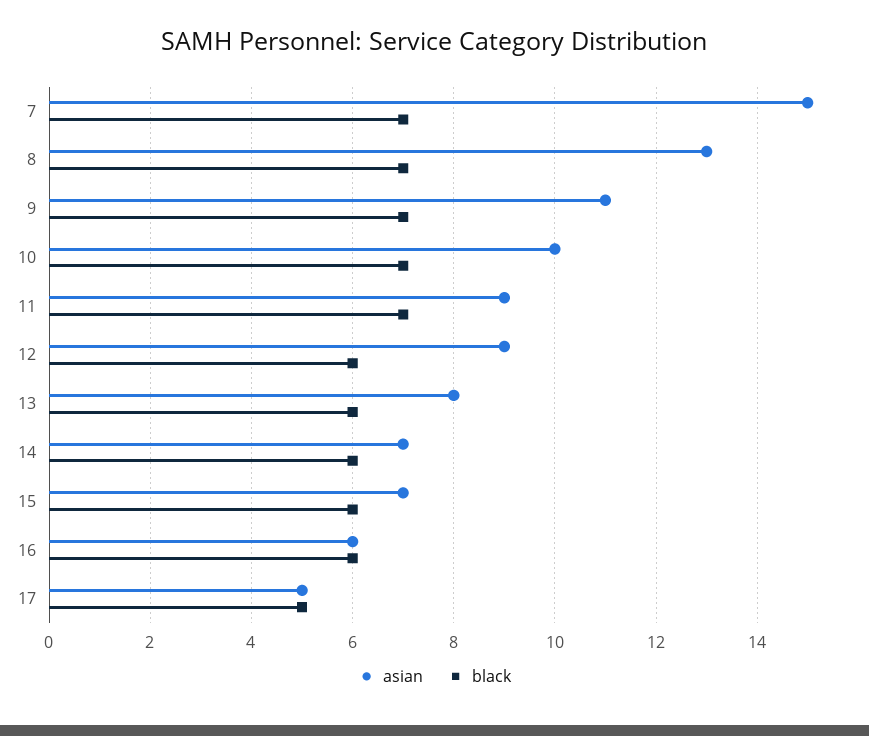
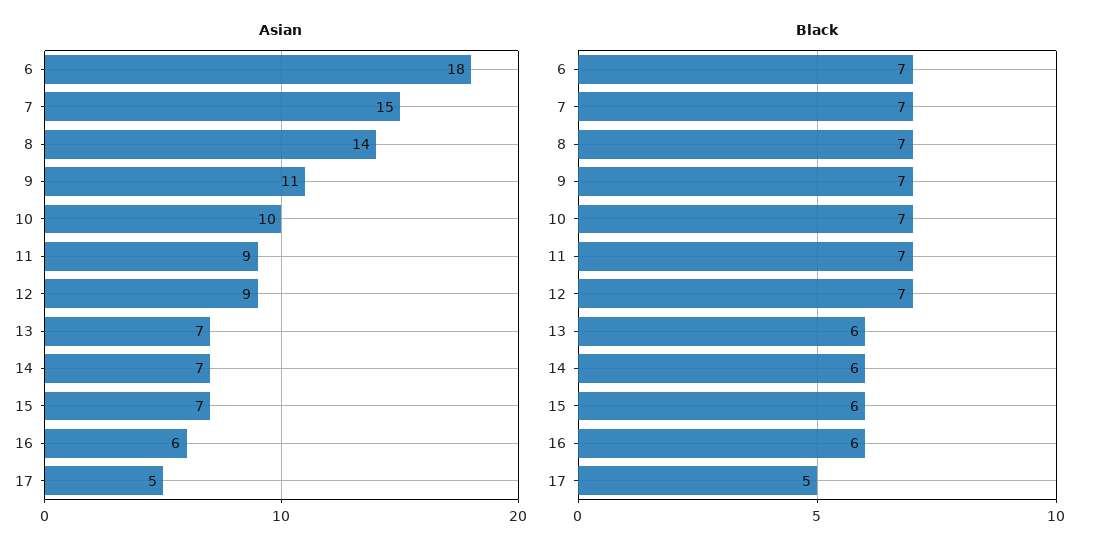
asian, 8: 13 -> 14
black, 12: 6 -> 7
asian, 13: 8 -> 7
asian, 6: none -> 18
black, 6: none -> 7

